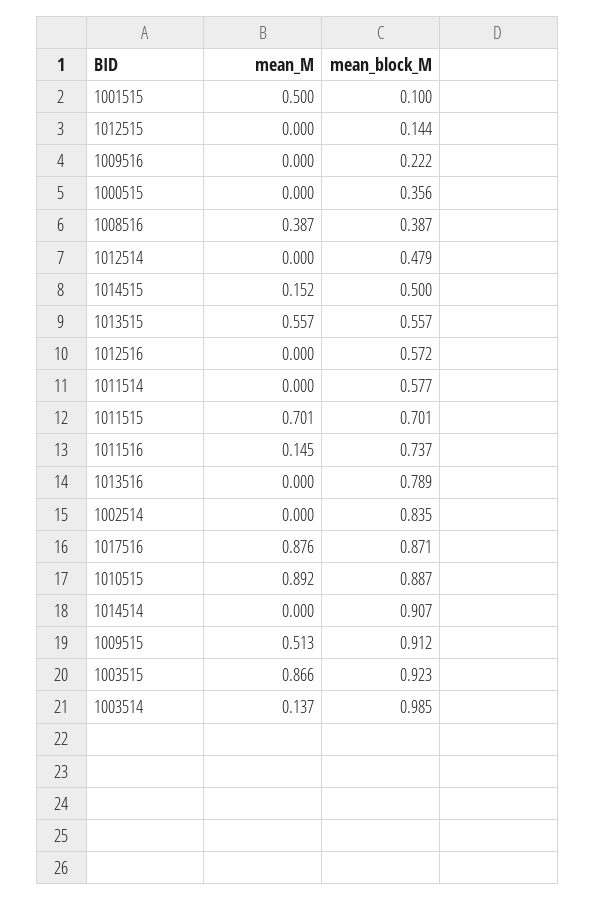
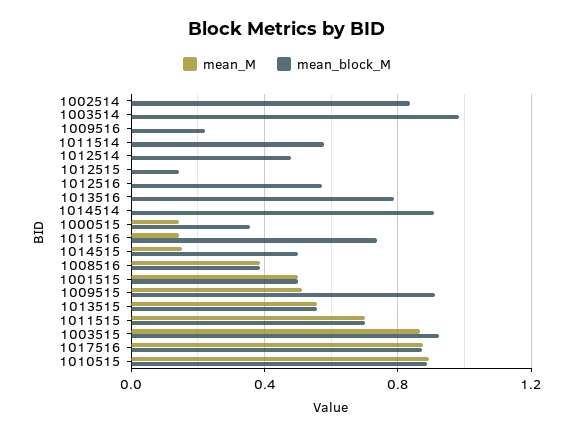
mean_block_M, 1001515: 0.1 -> 0.5
mean_M, 1000515: 0 -> 0.15
mean_M, 1003514: 0.137 -> 0

